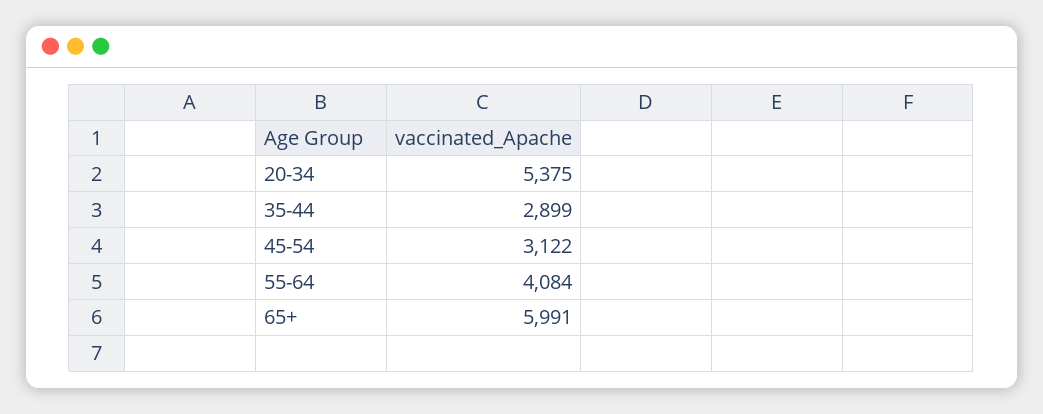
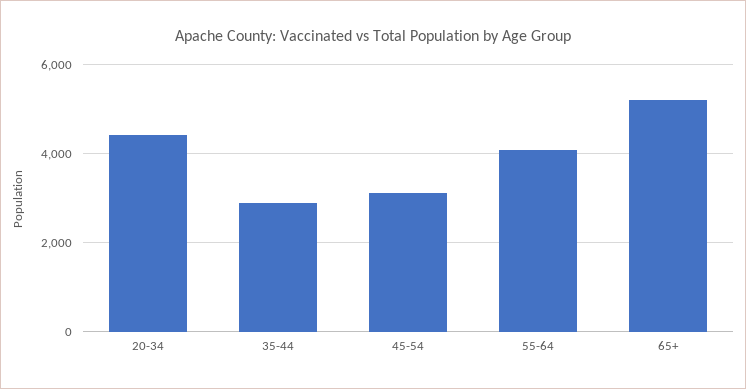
20-34: 5375 -> 4400
65+: 5991 -> 5200

